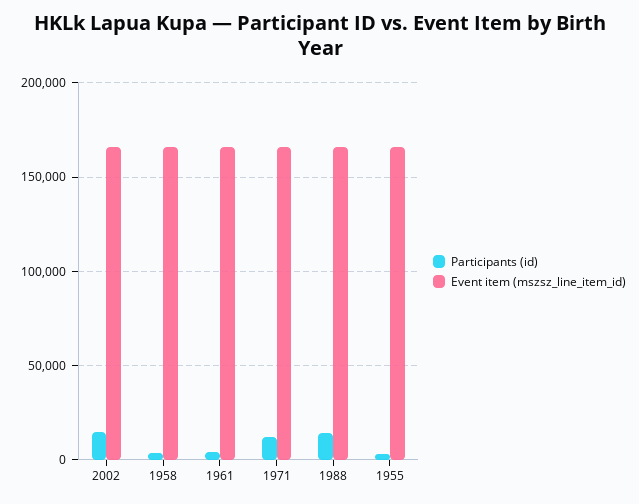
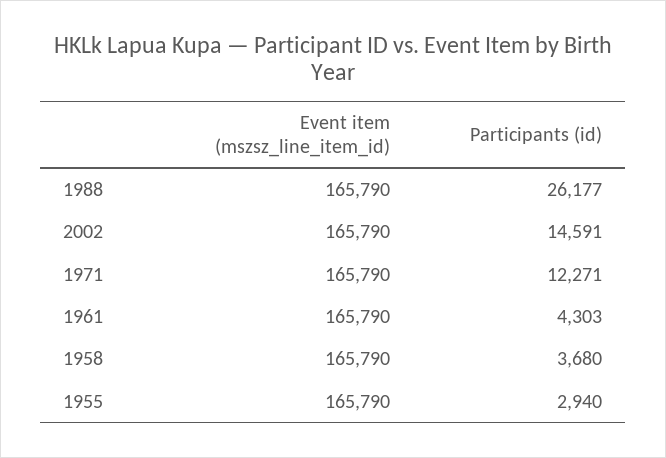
Participants (id), 1988: 15000 -> 26177

